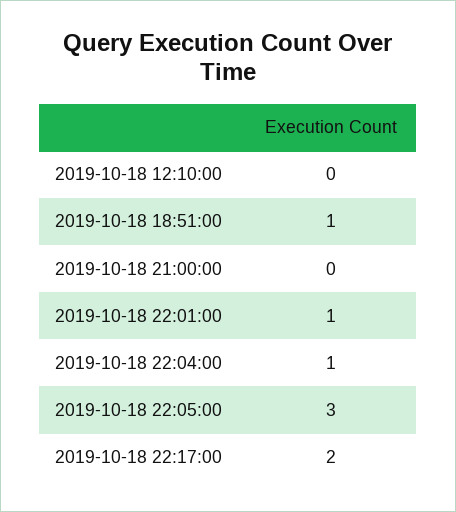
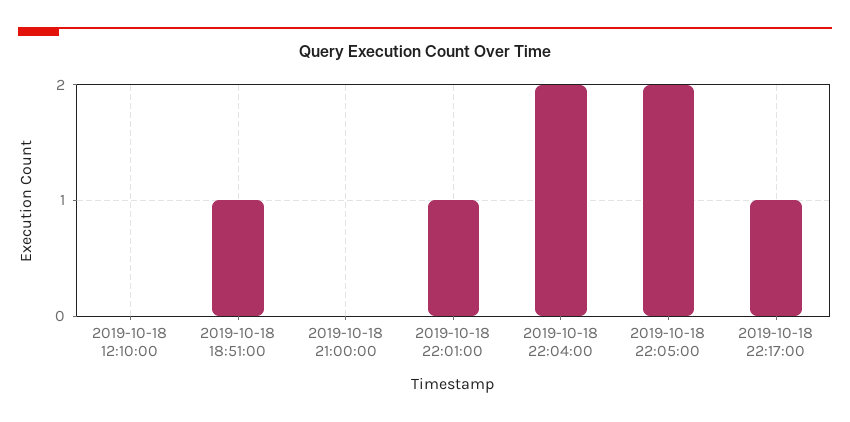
2019-10-18 22:04:00: 1 -> 2
2019-10-18 22:05:00: 3 -> 2
2019-10-18 22:17:00: 2 -> 1

